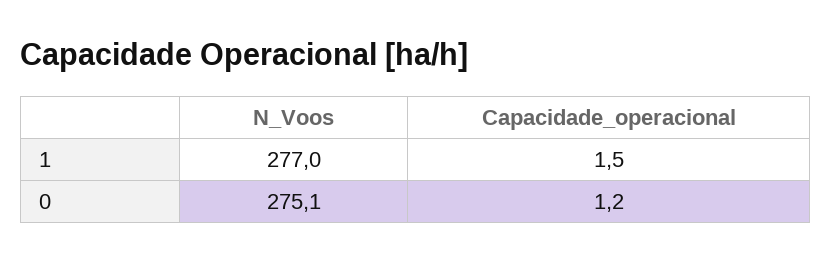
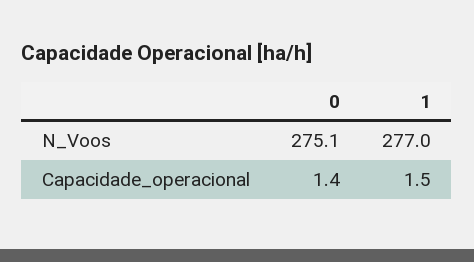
Capacidade_operacional, 0: 1.2 -> 1.4

